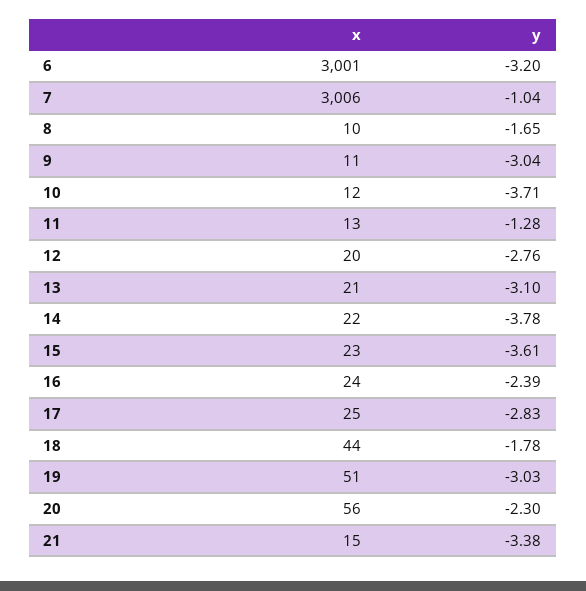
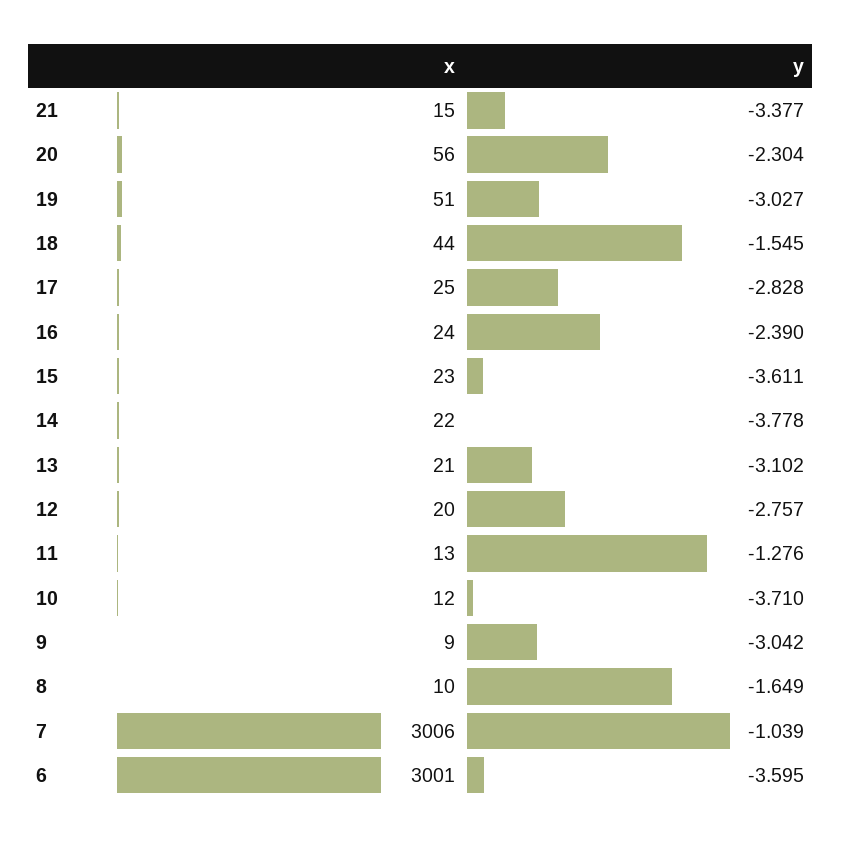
y, 6: -3.2 -> -3.595
x, 9: 11 -> 9
y, 18: -1.78 -> -1.545

